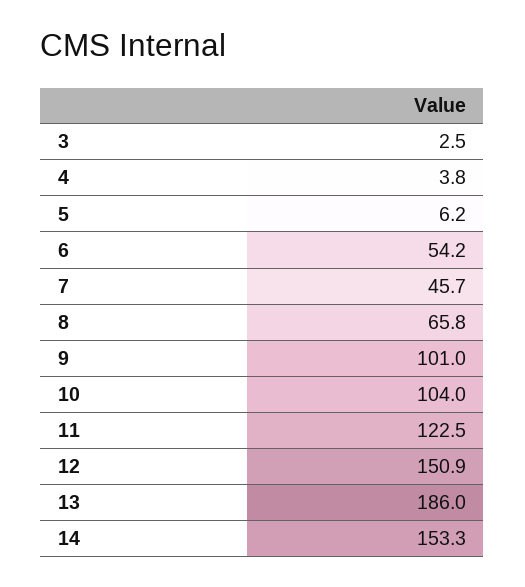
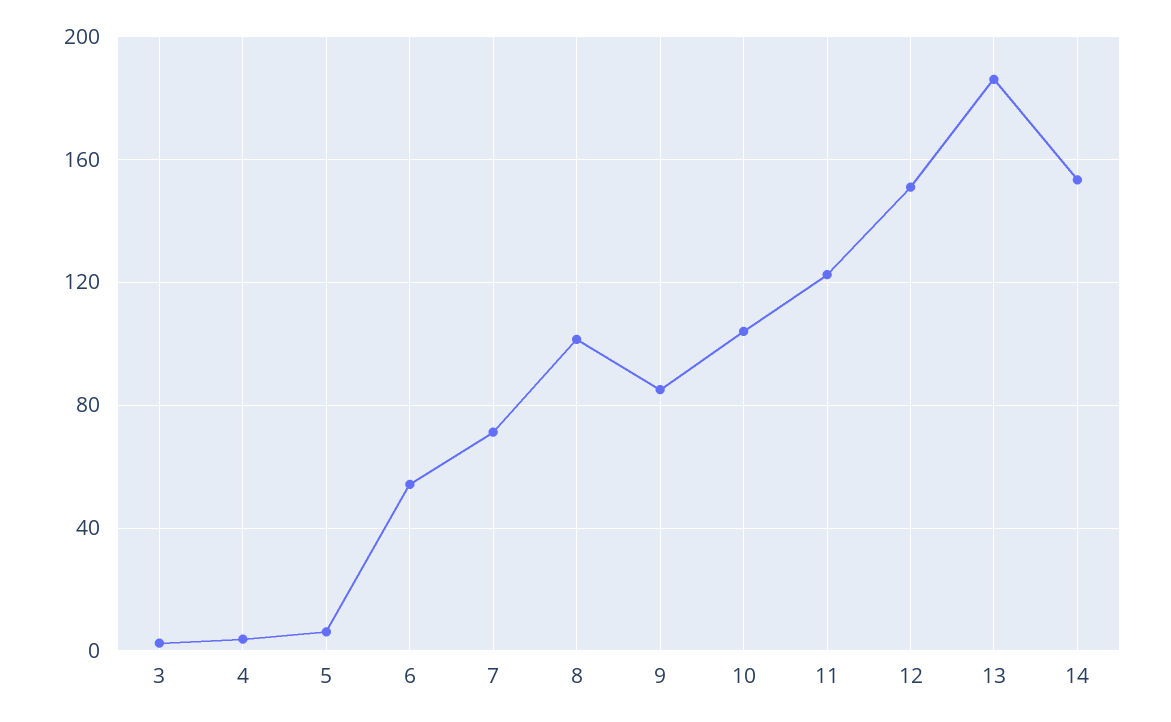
7: 45.7 -> 70
8: 65.8 -> 100
9: 101 -> 85

